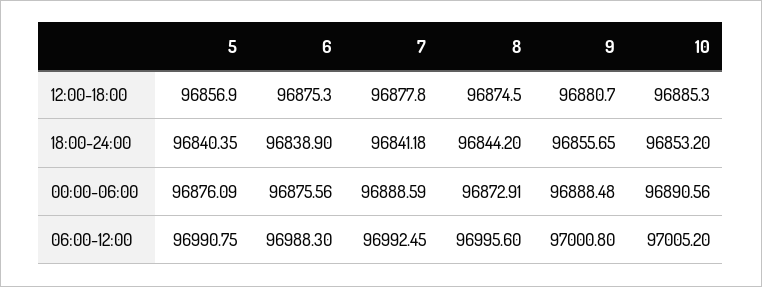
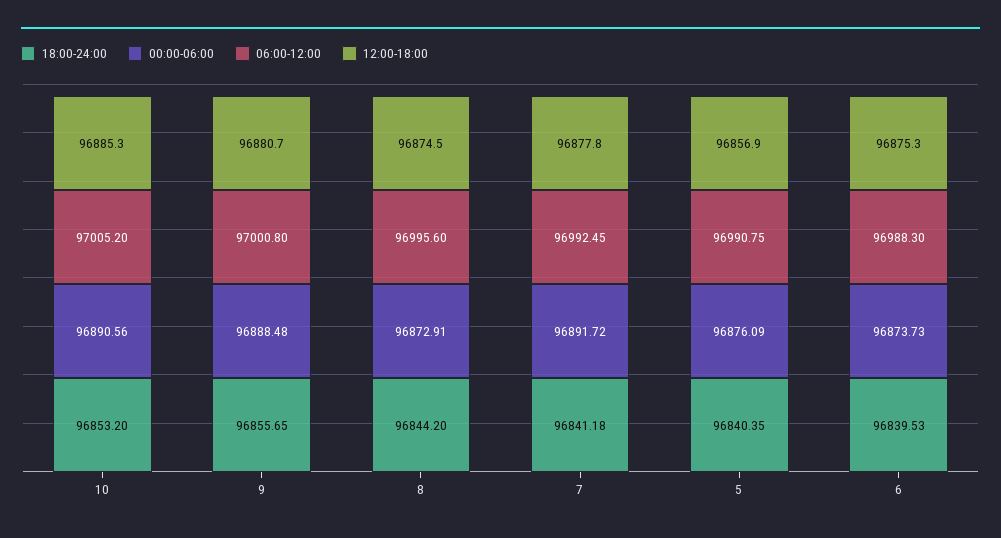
18:00-24:00, 6: 96838.9 -> 96839.53
00:00-06:00, 6: 96875.56 -> 96873.73
00:00-06:00, 7: 96888.59 -> 96891.72

